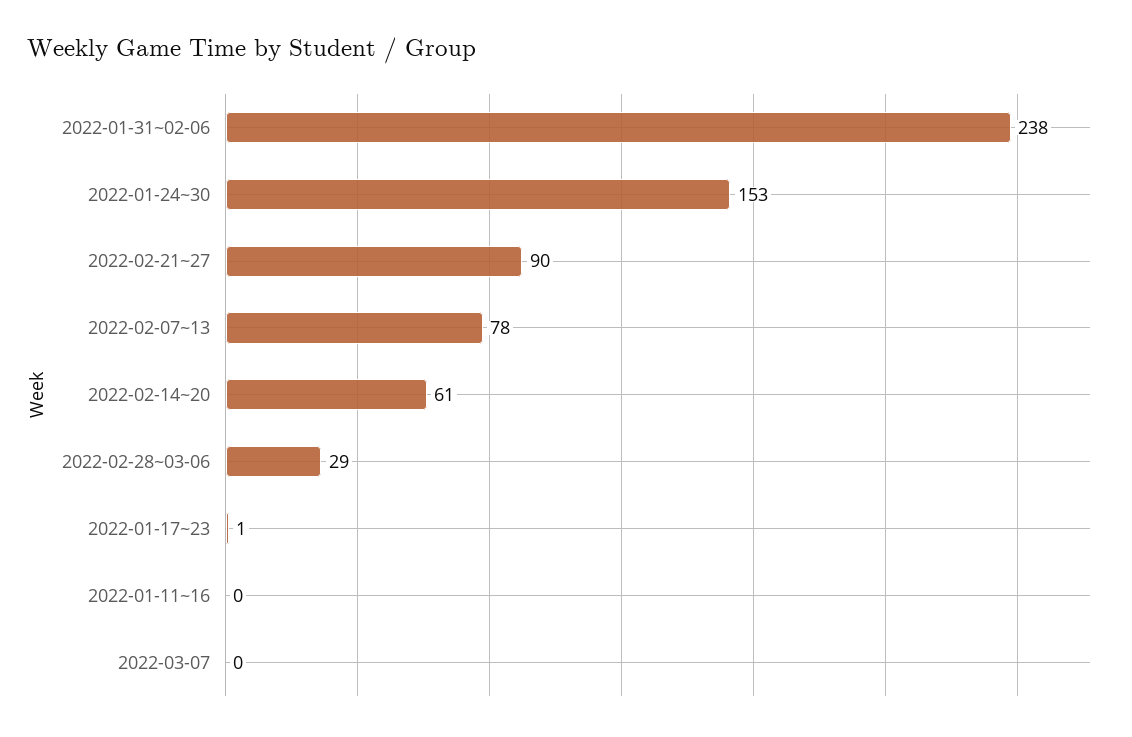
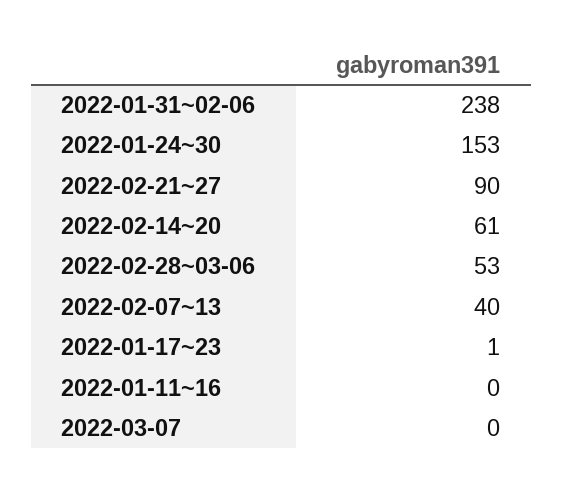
2022-02-07~13: 78 -> 40
2022-02-28~03-06: 29 -> 53

